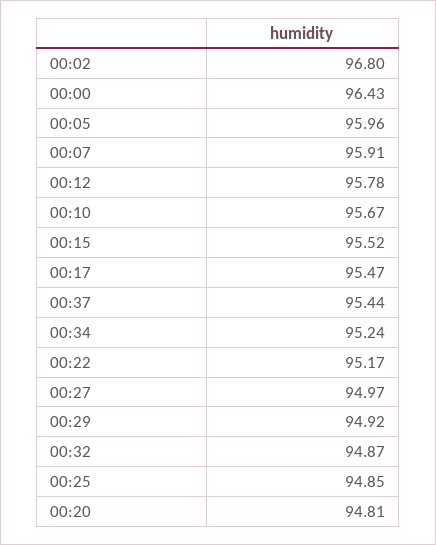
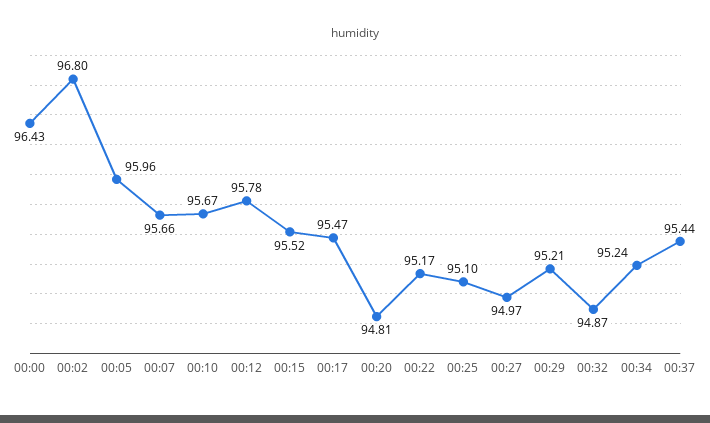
00:07: 95.91 -> 95.66
00:29: 94.92 -> 95.21
00:25: 94.85 -> 95.1

